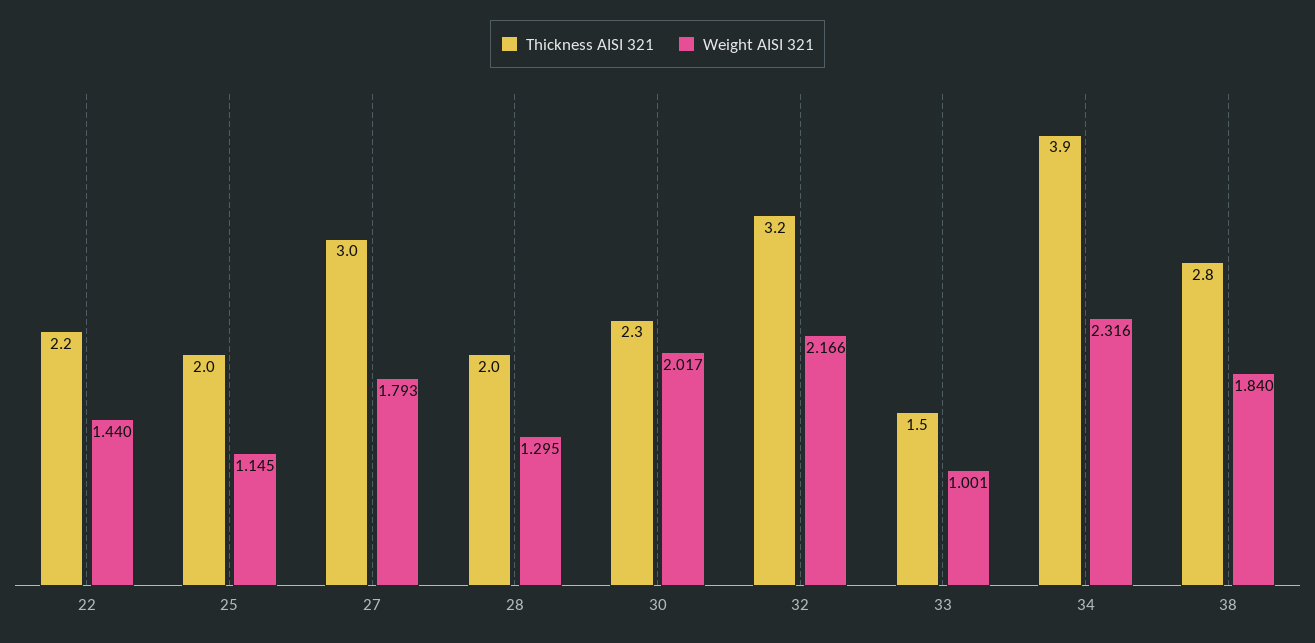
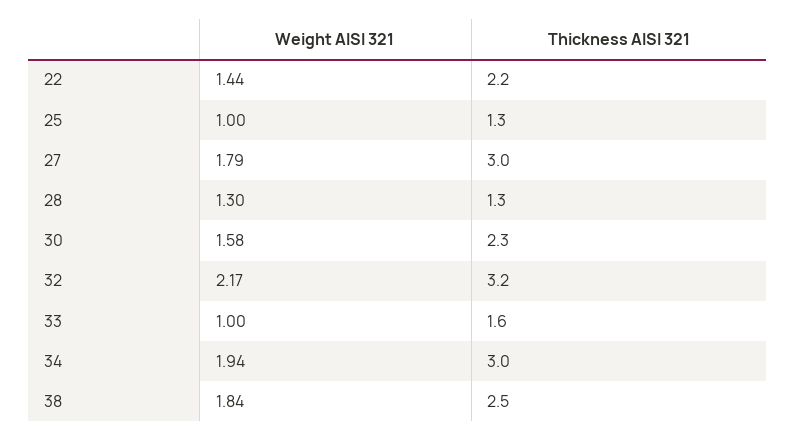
Thickness AISI 321, 25: 2 -> 1.3
Weight AISI 321, 25: 1.145 -> 1
Thickness AISI 321, 28: 2 -> 1.3
Weight AISI 321, 30: 2.017 -> 1.58
Thickness AISI 321, 33: 1.5 -> 1.6
Thickness AISI 321, 34: 3.9 -> 3
Weight AISI 321, 34: 2.316 -> 1.94
Thickness AISI 321, 38: 2.8 -> 2.5

